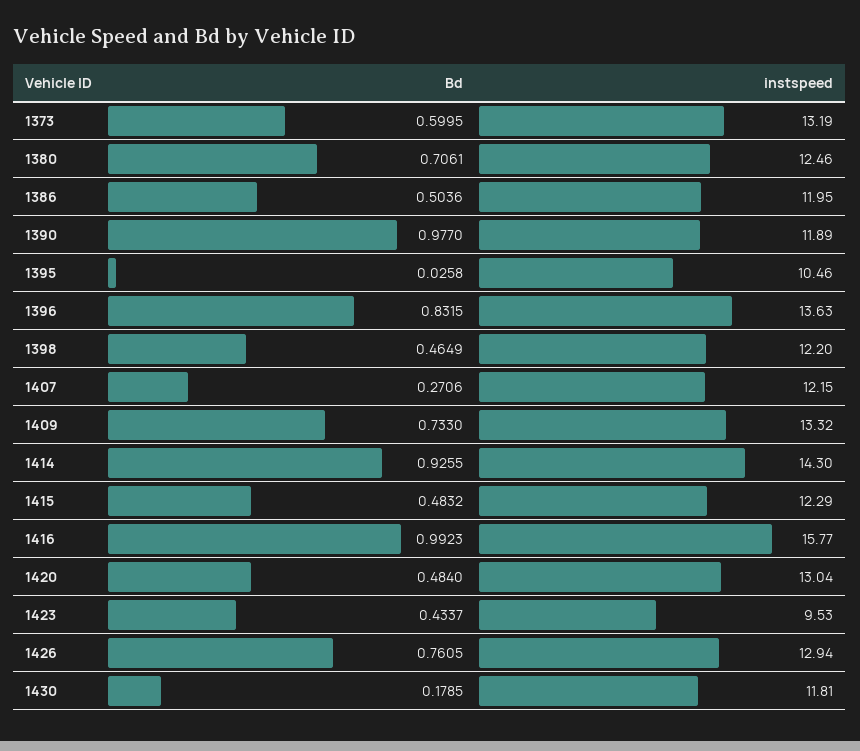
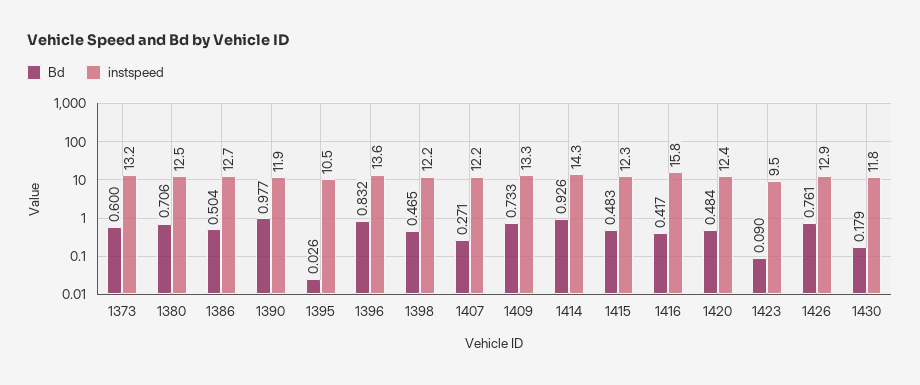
instspeed, 1386: 11.95 -> 12.7
Bd, 1416: 0.9923 -> 0.417
instspeed, 1420: 13.04 -> 12.4
Bd, 1423: 0.4337 -> 0.09

